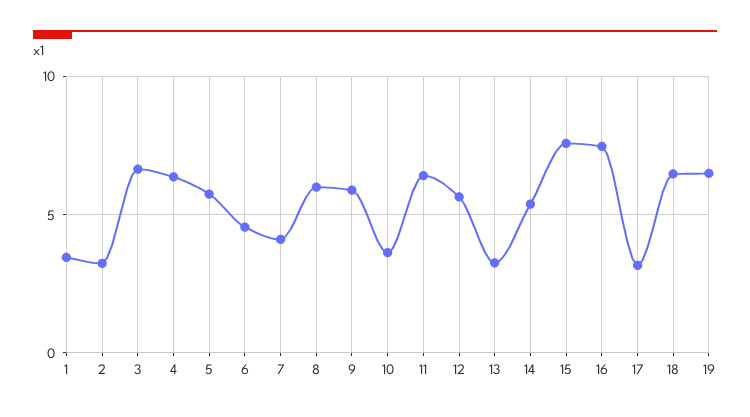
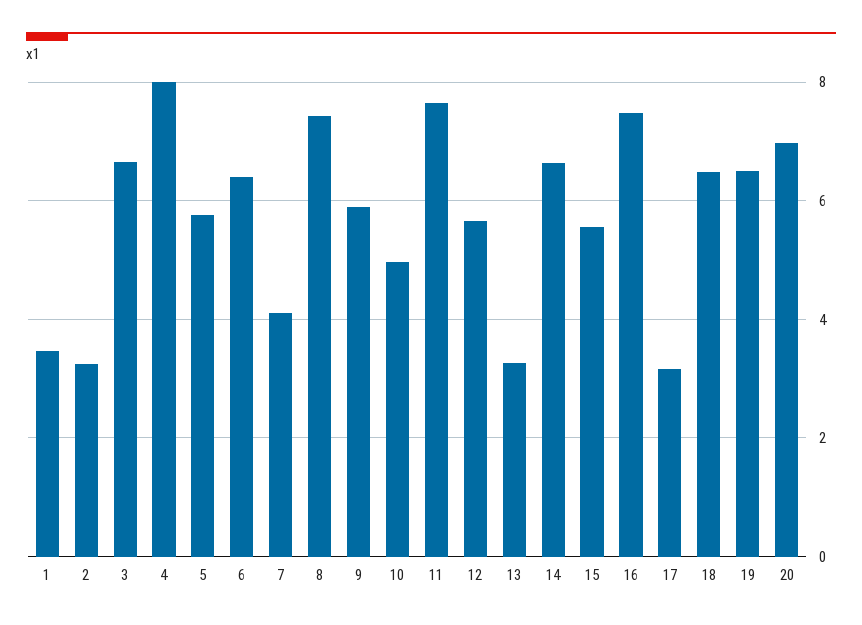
4: 6.5 -> 8
6: 4.5 -> 6.4
8: 6 -> 7.4
10: 3.5 -> 5
11: 6.5 -> 7.6
14: 5.5 -> 6.6
15: 7.5 -> 5.6
20: none -> 7

